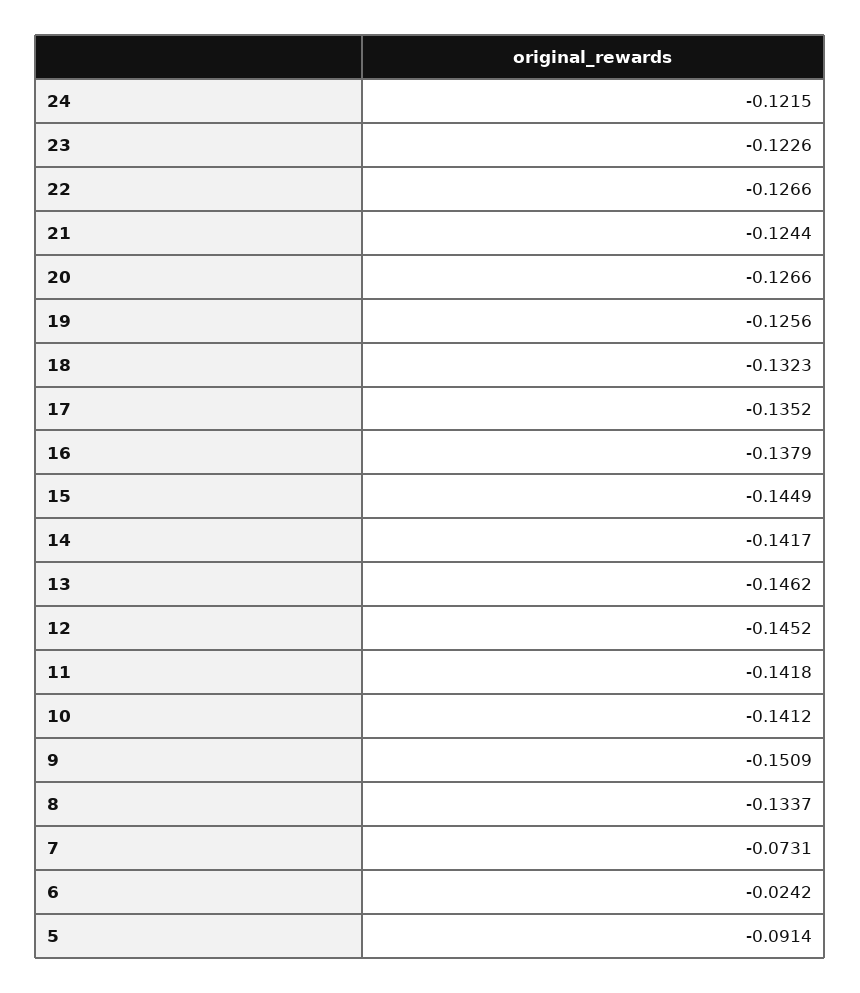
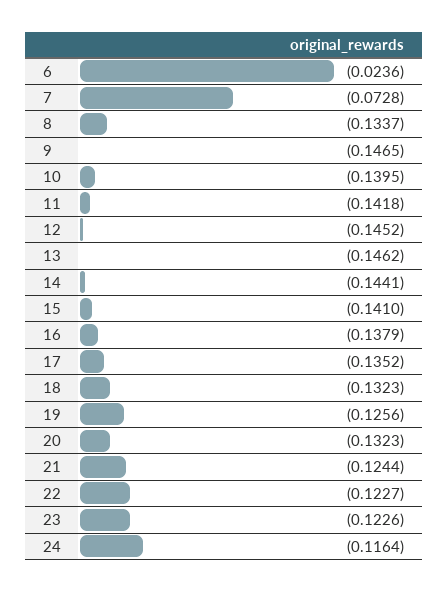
24: -0.1215 -> -0.1164
22: -0.1266 -> -0.1227
20: -0.1266 -> -0.1323
15: -0.1449 -> -0.141
14: -0.1417 -> -0.1441
10: -0.1412 -> -0.1395
9: -0.1509 -> -0.1465
7: -0.0731 -> -0.0728
6: -0.0242 -> -0.0236
5: -0.0914 -> none

